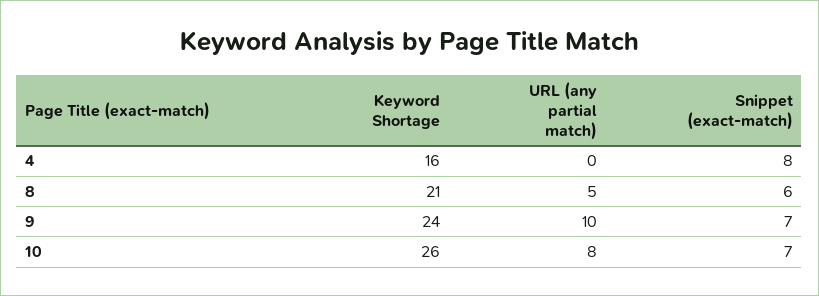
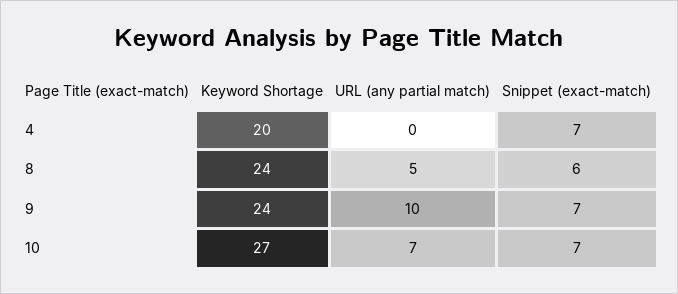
Keyword Shortage, 4: 16 -> 20
Snippet (exact-match), 4: 8 -> 7
Keyword Shortage, 8: 21 -> 24
Keyword Shortage, 10: 26 -> 27
URL (any partial match), 10: 8 -> 7

